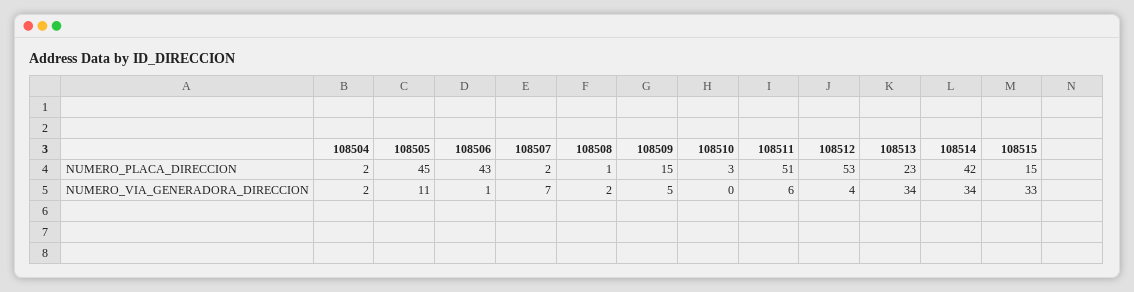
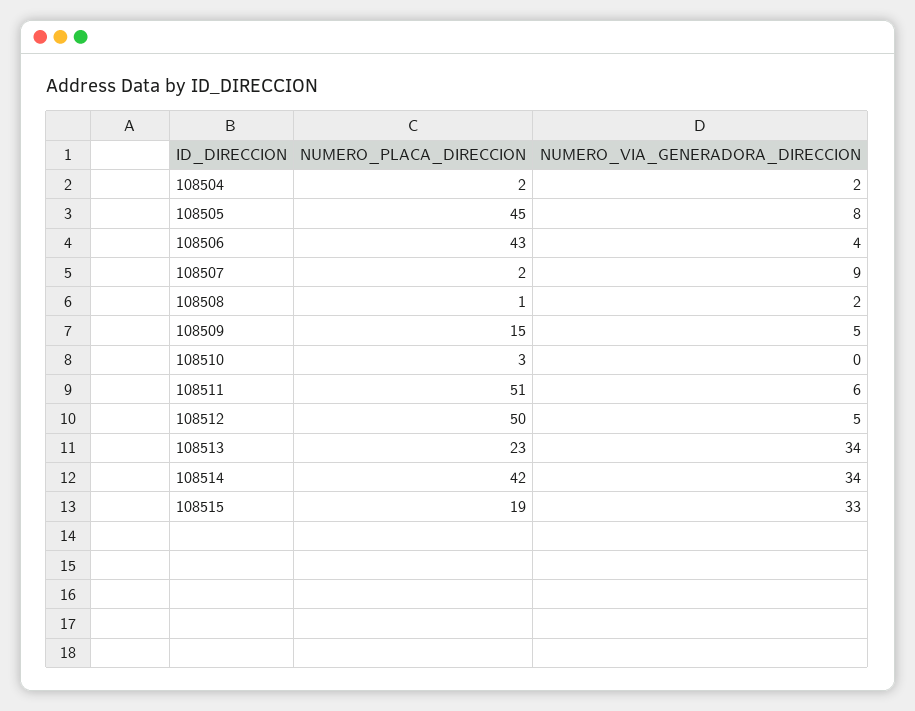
108512, NUMERO_PLACA_DIRECCION: 53 -> 50
108515, NUMERO_PLACA_DIRECCION: 15 -> 19
108505, NUMERO_VIA_GENERADORA_DIRECCION: 11 -> 8
108506, NUMERO_VIA_GENERADORA_DIRECCION: 1 -> 4
108507, NUMERO_VIA_GENERADORA_DIRECCION: 7 -> 9
108512, NUMERO_VIA_GENERADORA_DIRECCION: 4 -> 5

